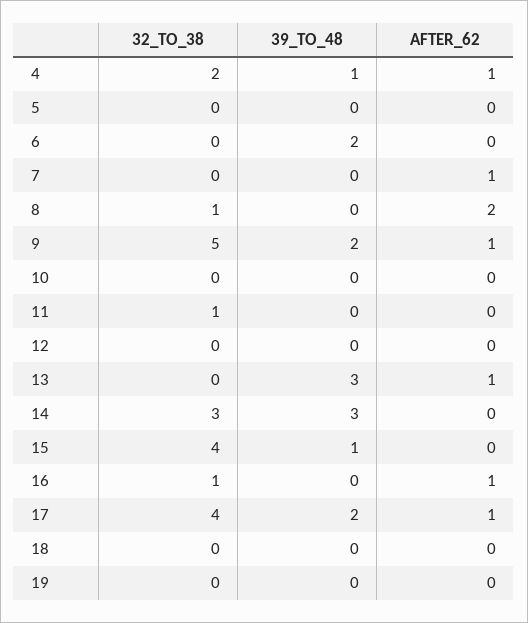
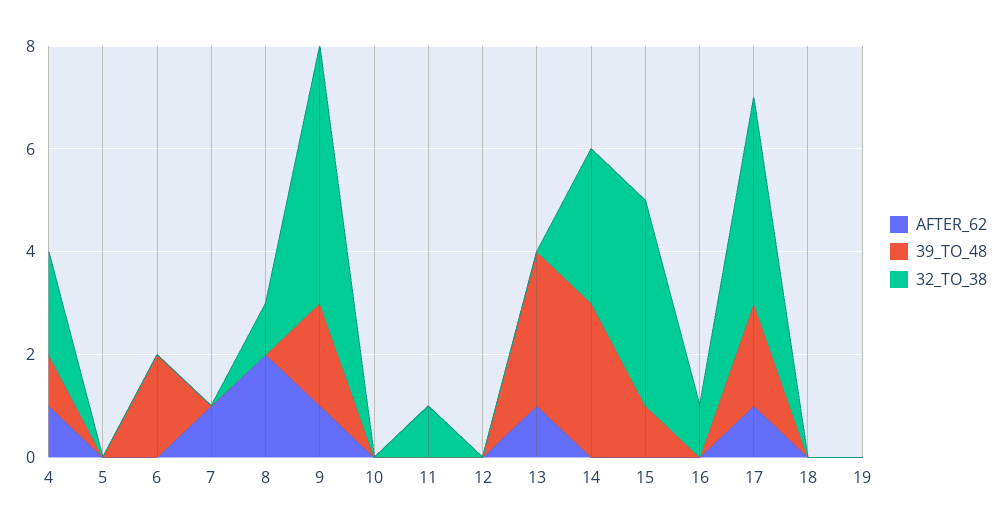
AFTER_62, 16: 1 -> 0

